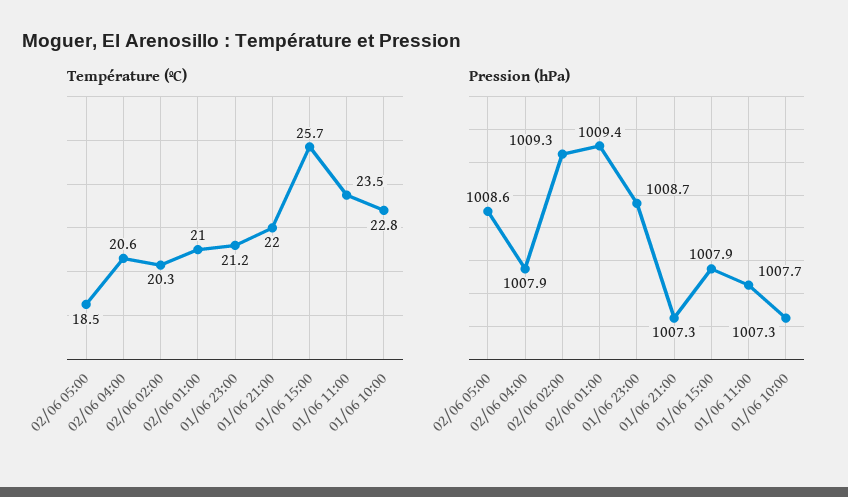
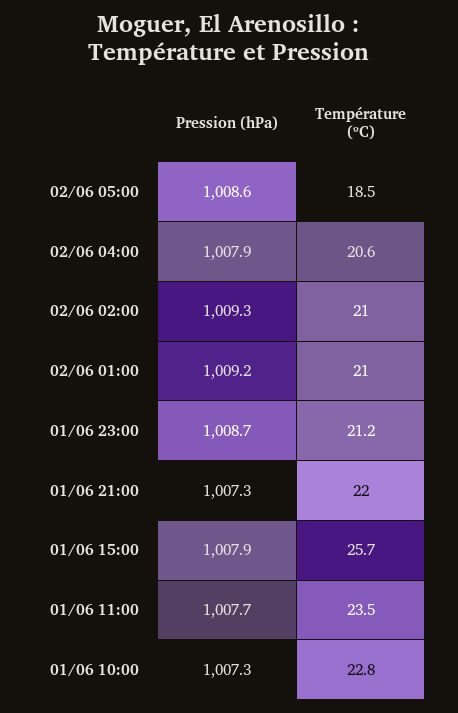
Température (ºC), 02/06 02:00: 20.3 -> 21
Pression (hPa), 02/06 01:00: 1009.4 -> 1009.2

